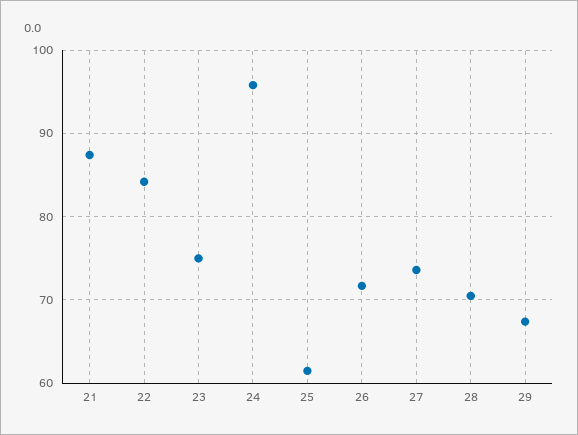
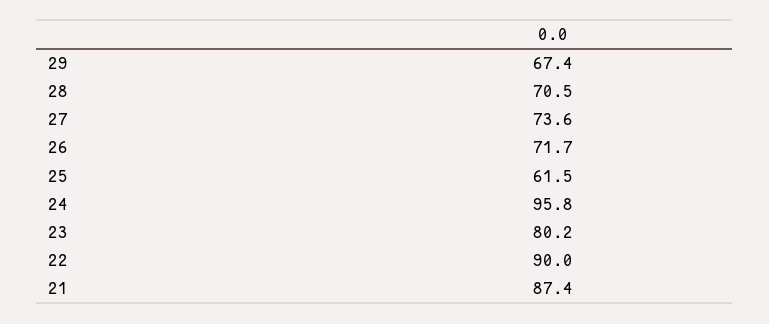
22: 84 -> 90
23: 75 -> 80.2

